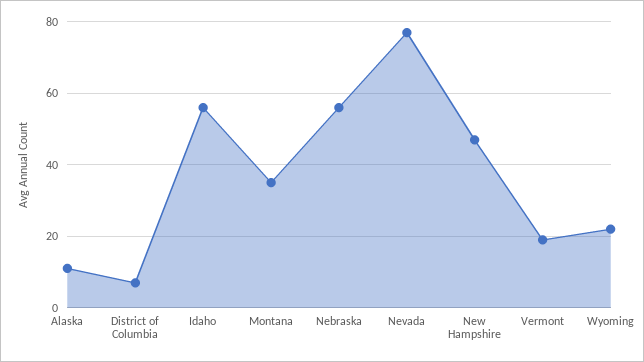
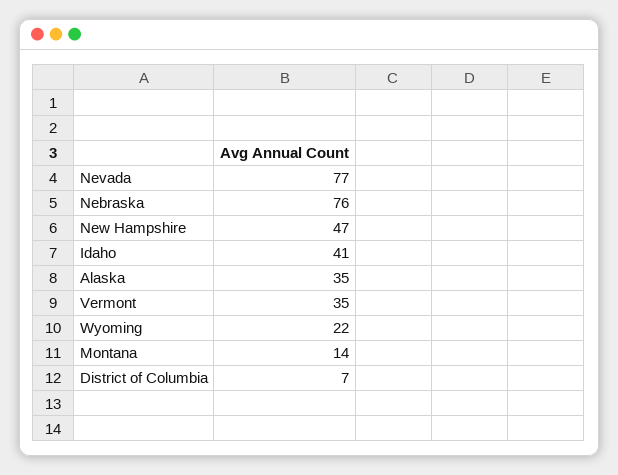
Alaska: 10 -> 35
Idaho: 55 -> 41
Montana: 35 -> 14
Nebraska: 55 -> 76
Vermont: 20 -> 35

